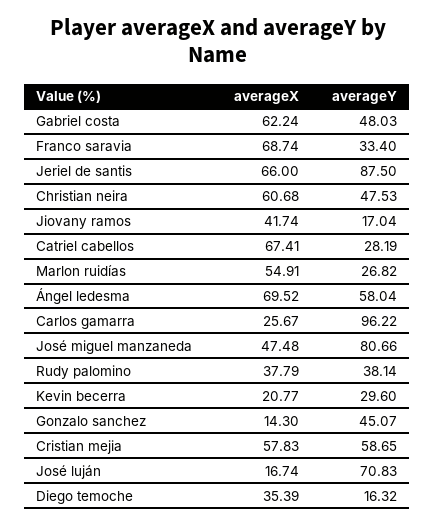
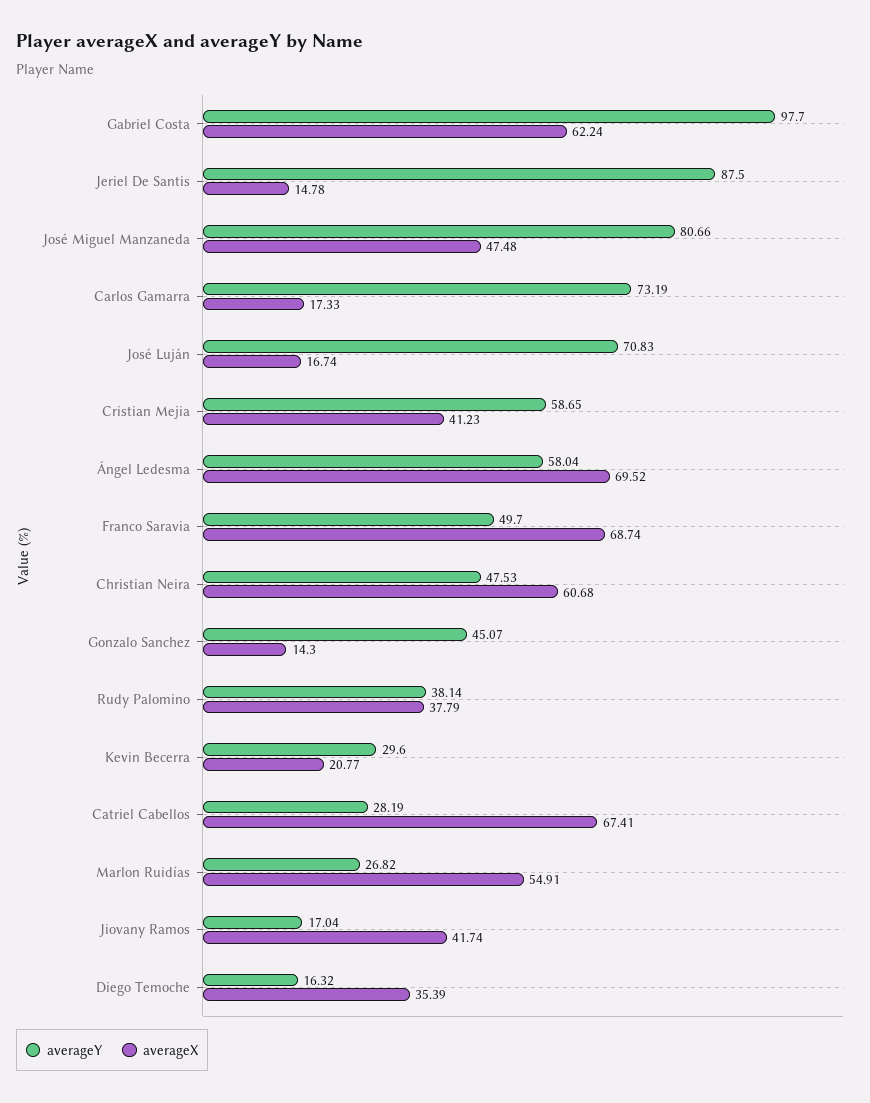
averageY, Gabriel costa: 48.03 -> 97.7
averageY, Franco saravia: 33.4 -> 49.7
averageX, Jeriel de santis: 66 -> 14.78
averageX, Carlos gamarra: 25.67 -> 17.33
averageY, Carlos gamarra: 96.22 -> 73.19
averageX, Cristian mejia: 57.83 -> 41.23

